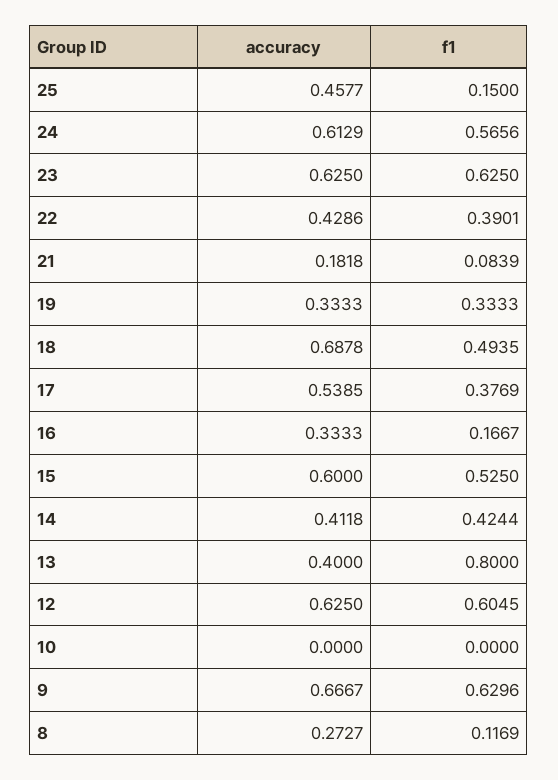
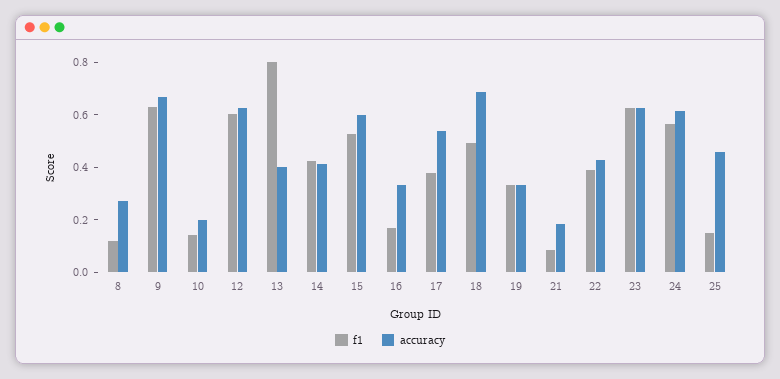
accuracy, 10: 0 -> 0.2
f1, 10: 0 -> 0.15

